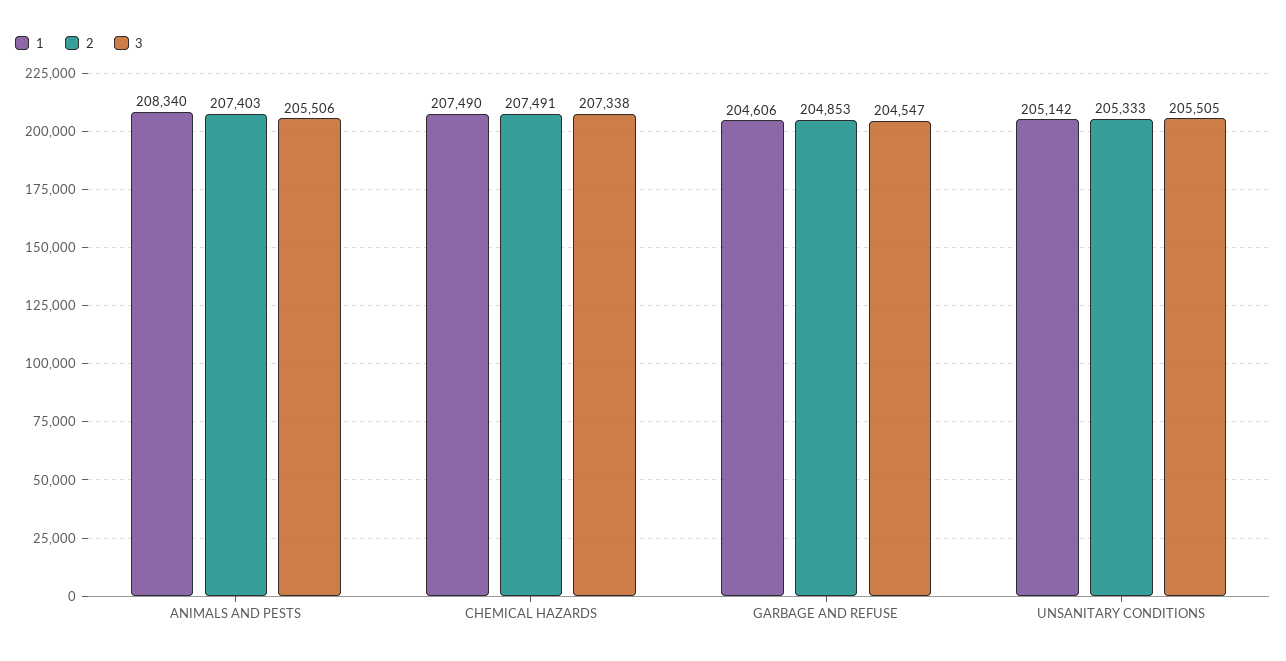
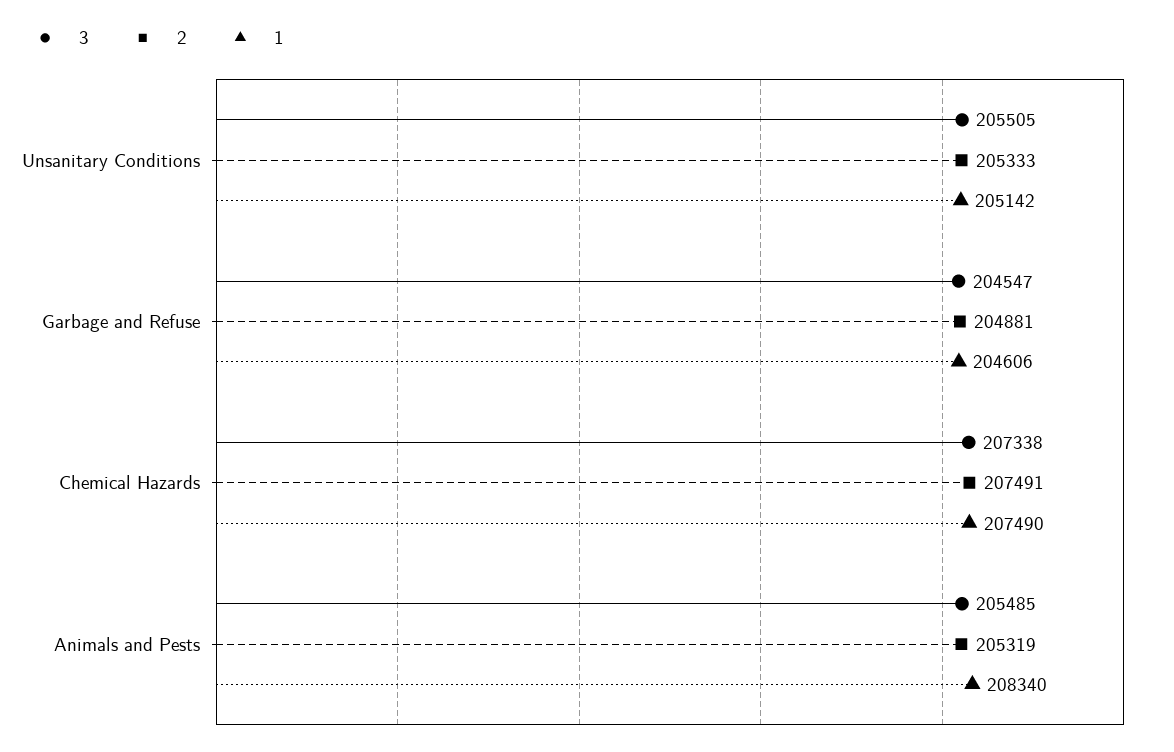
2, ANIMALS AND PESTS: 207403 -> 205319
3, ANIMALS AND PESTS: 205506 -> 205485
2, GARBAGE AND REFUSE: 204853 -> 204881

